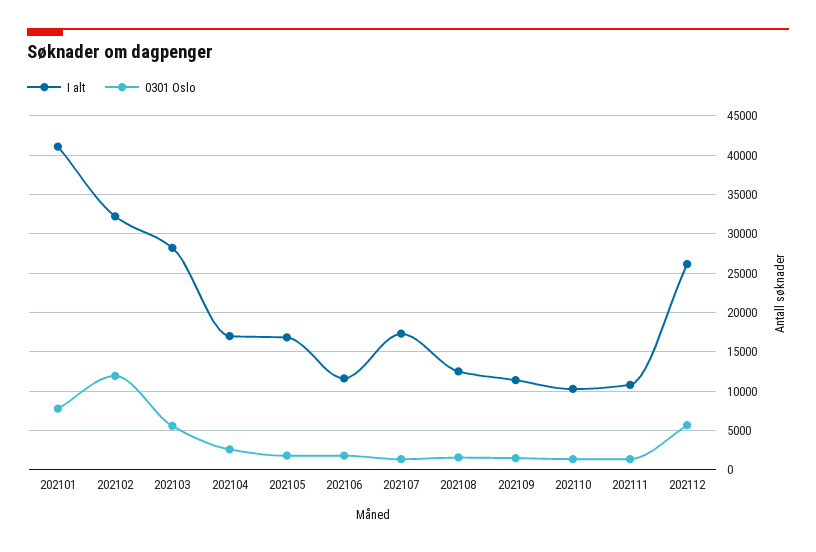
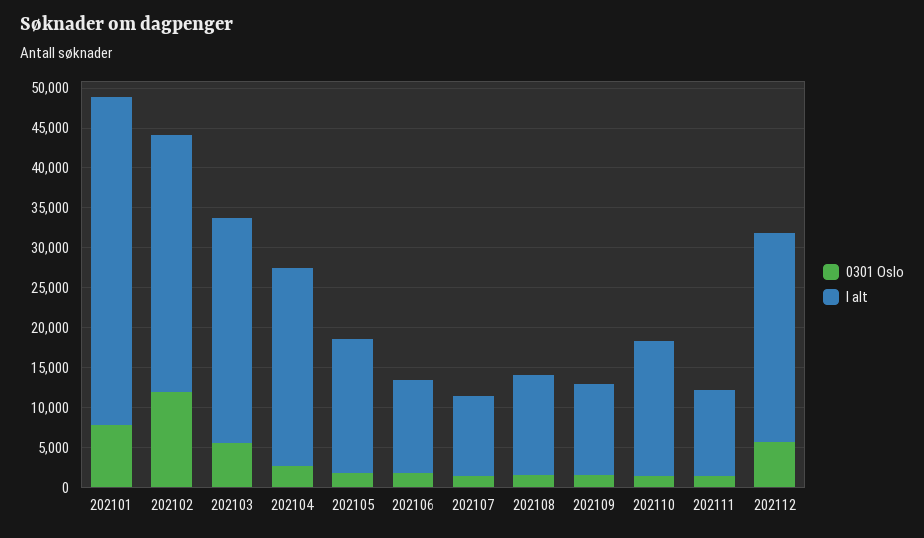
I alt, 202104: 17000 -> 25000
I alt, 202107: 17000 -> 10000
I alt, 202110: 10000 -> 17500

